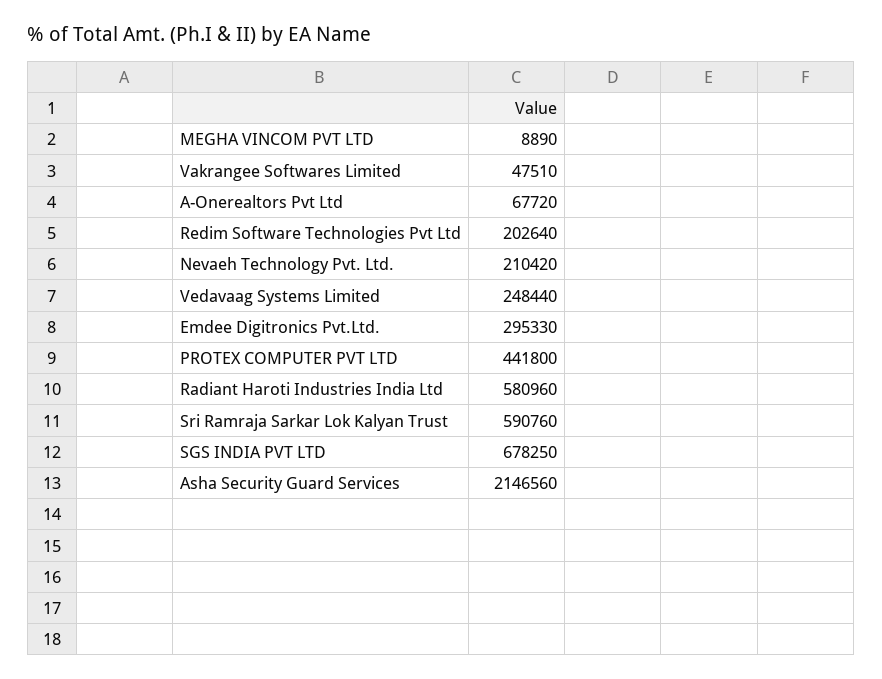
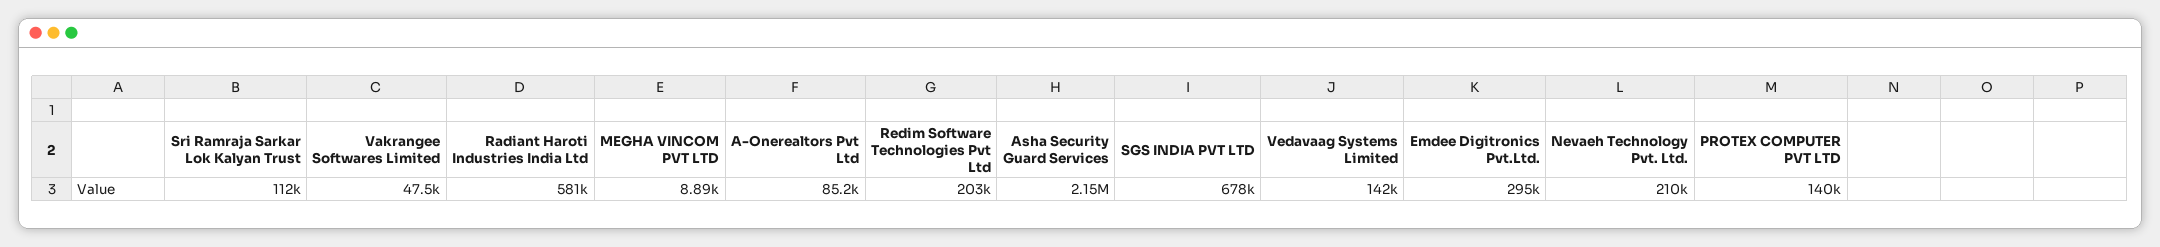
A-Onerealtors Pvt Ltd: 67720 -> 85200
Vedavaag Systems Limited: 248440 -> 142000
PROTEX COMPUTER PVT LTD: 441800 -> 140000
Sri Ramraja Sarkar Lok Kalyan Trust: 590760 -> 112000

